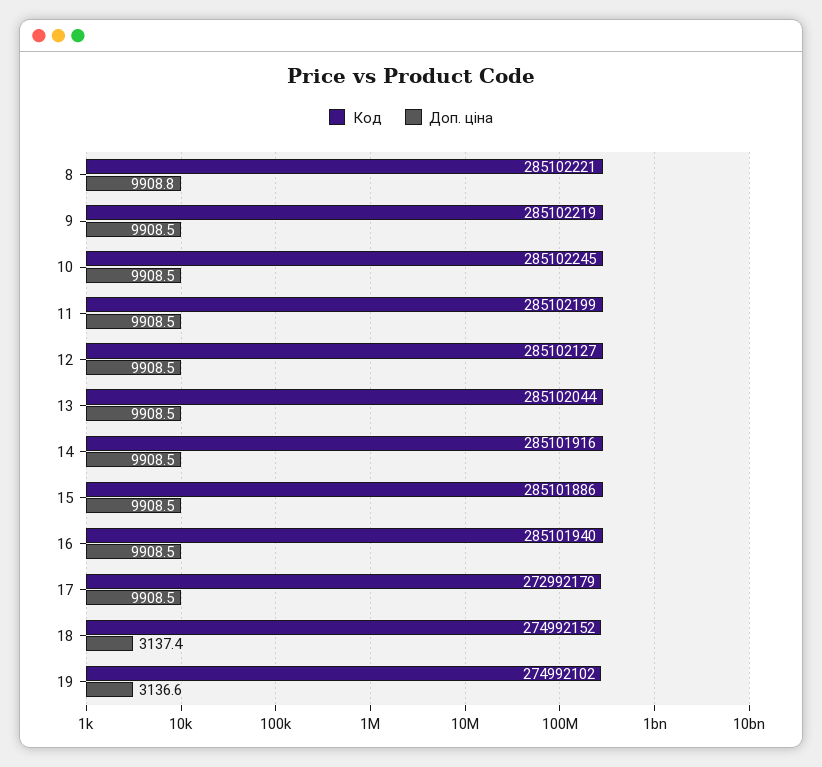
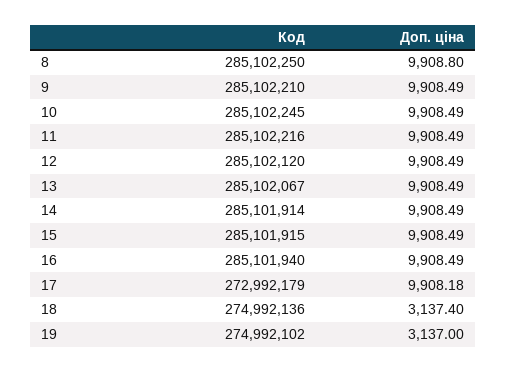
Код, 8: 285102221 -> 285102250
Код, 9: 285102219 -> 285102210
Код, 11: 285102199 -> 285102216
Код, 12: 285102127 -> 285102120
Код, 13: 285102044 -> 285102067
Код, 14: 285101916 -> 285101914
Код, 15: 285101886 -> 285101915
Доп. ціна, 17: 9908.5 -> 9908.18
Код, 18: 274992152 -> 274992136
Доп. ціна, 19: 3136.6 -> 3137

